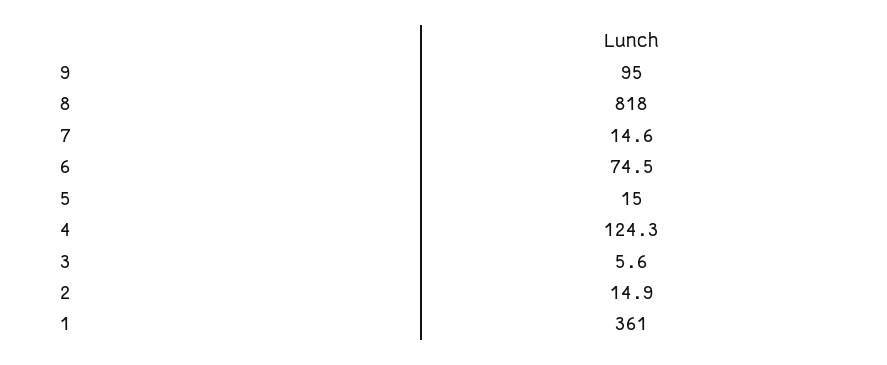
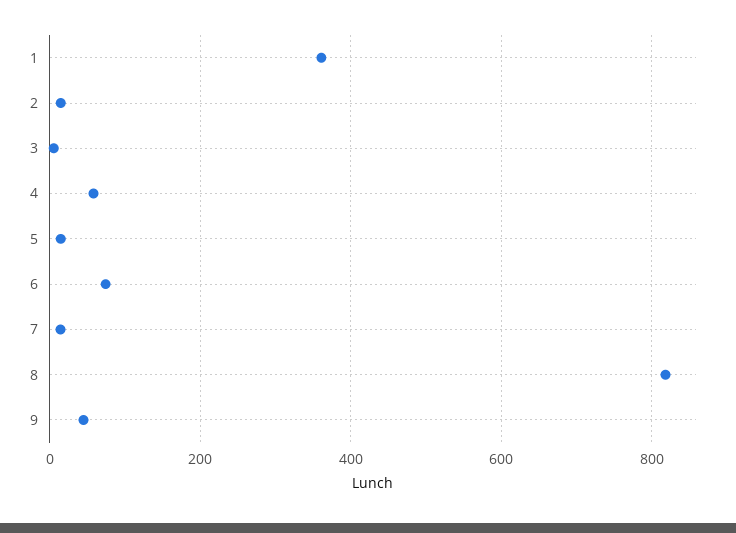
9: 95 -> 40
4: 124.3 -> 60

